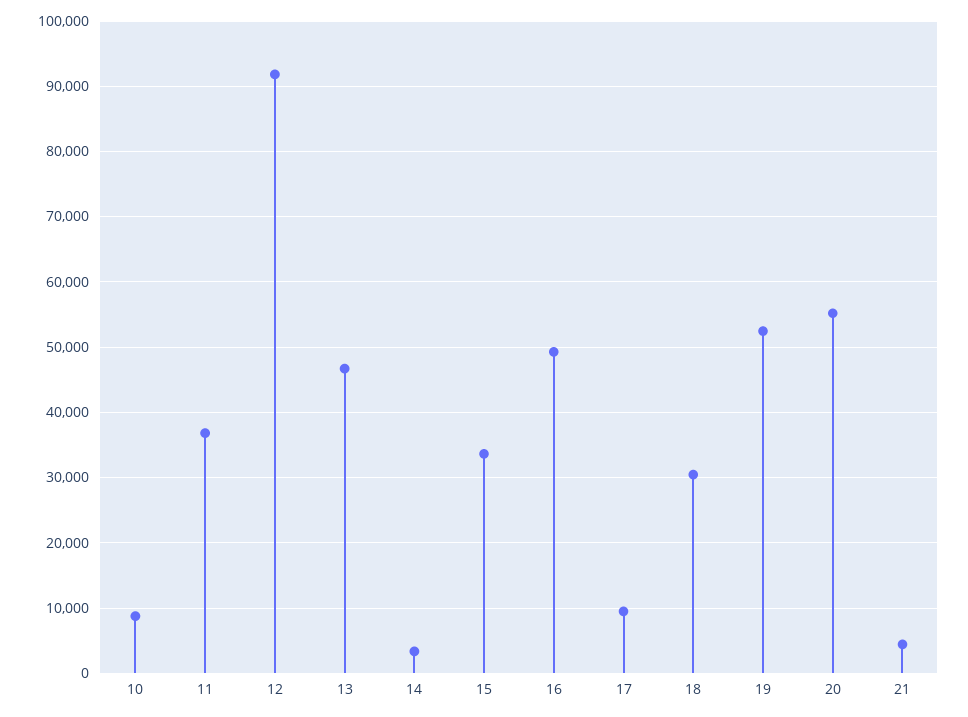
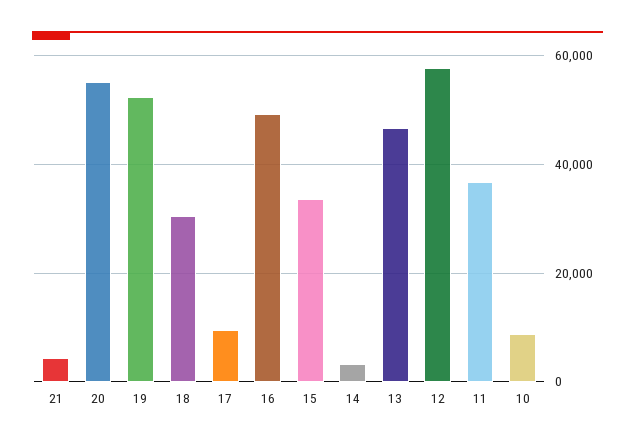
12: 92000 -> 58000

